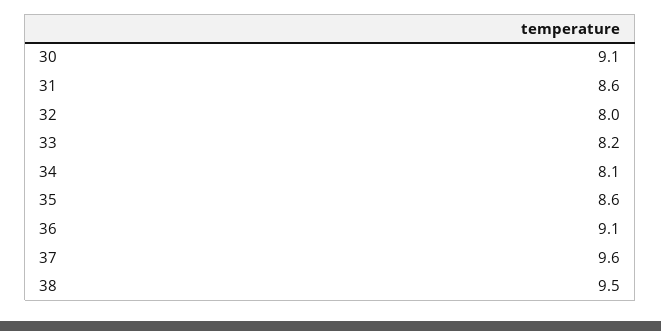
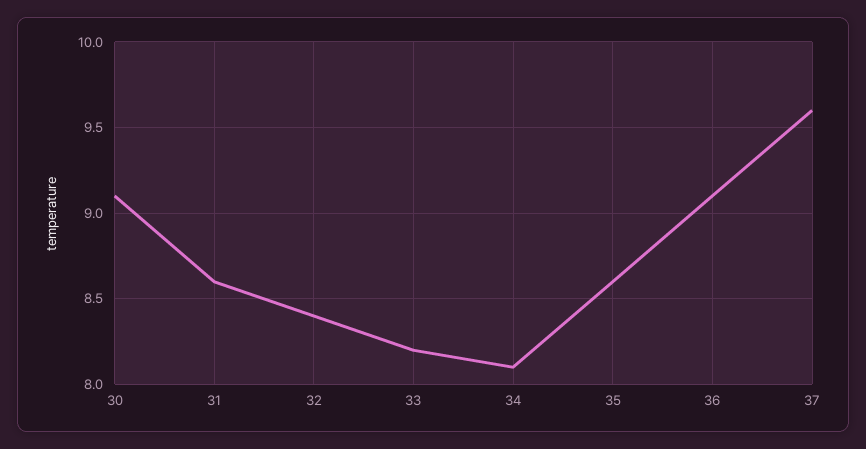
32: 8 -> 8.4
38: 9.5 -> none

